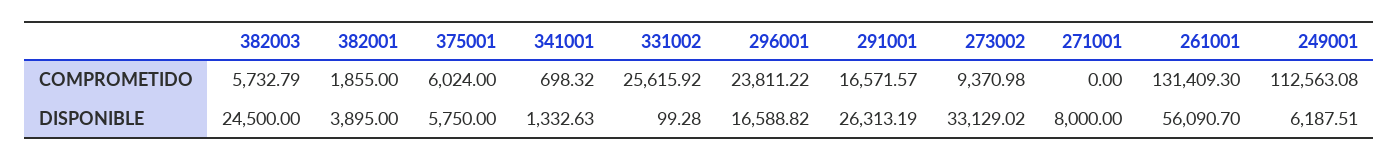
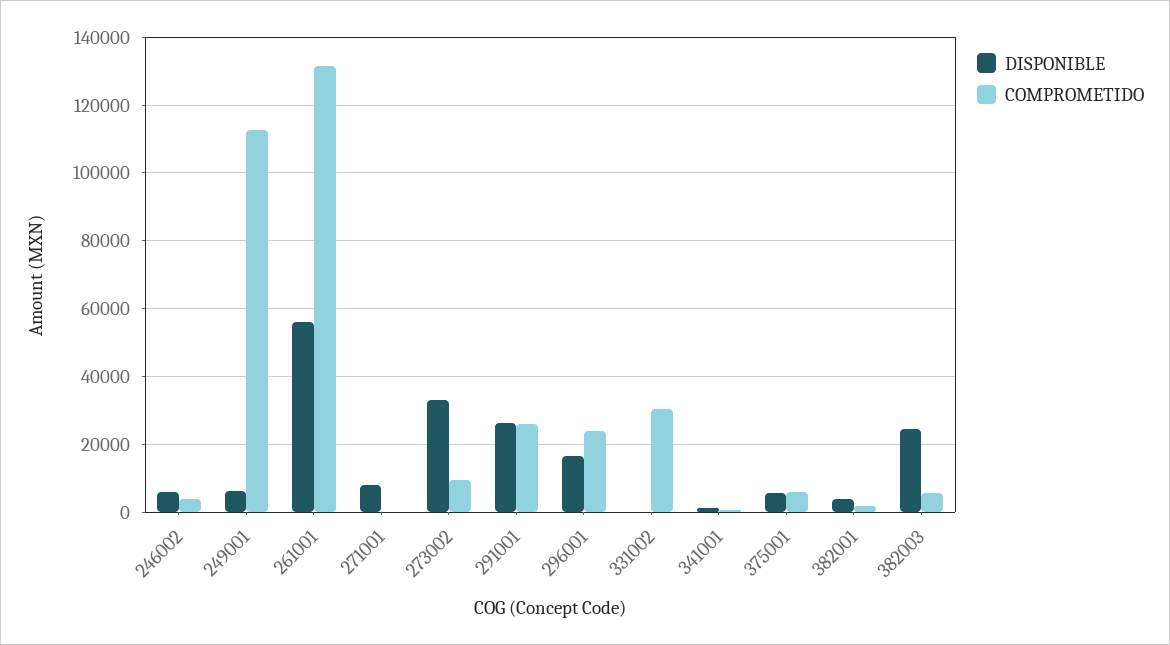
COMPROMETIDO, 331002: 25615.92 -> 30000
COMPROMETIDO, 291001: 16571.57 -> 26000
DISPONIBLE, 246002: none -> 6000
COMPROMETIDO, 246002: none -> 4000

